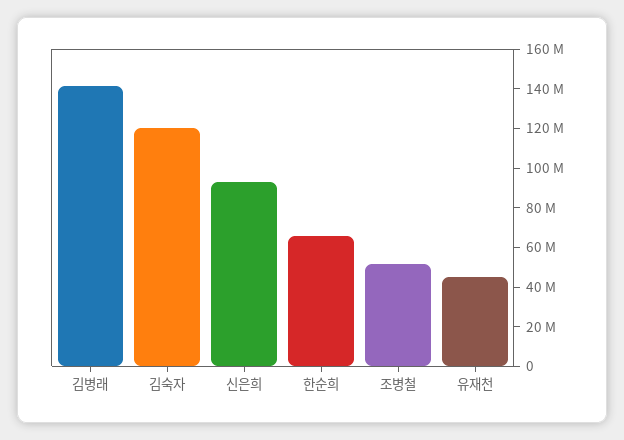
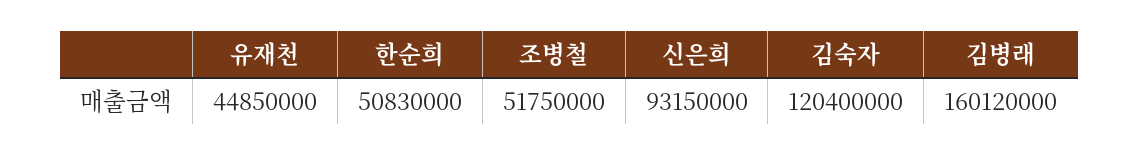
김병래: 140000000 -> 160120000
한순희: 65000000 -> 50830000

